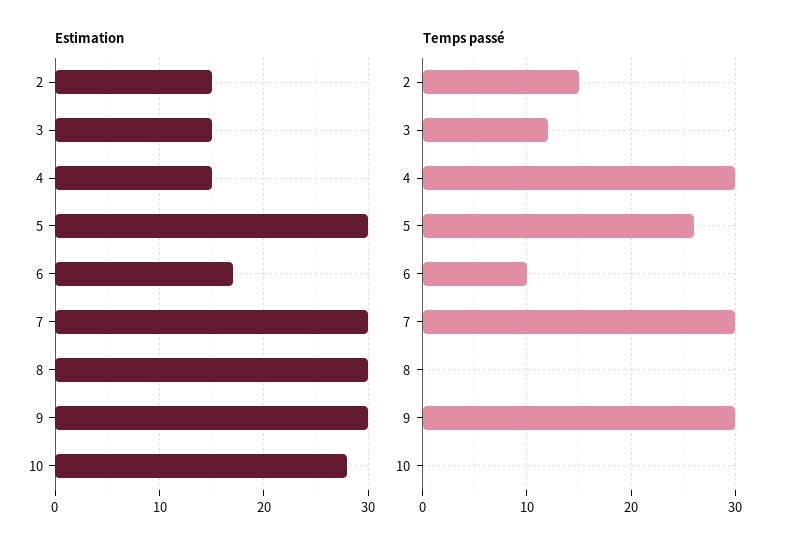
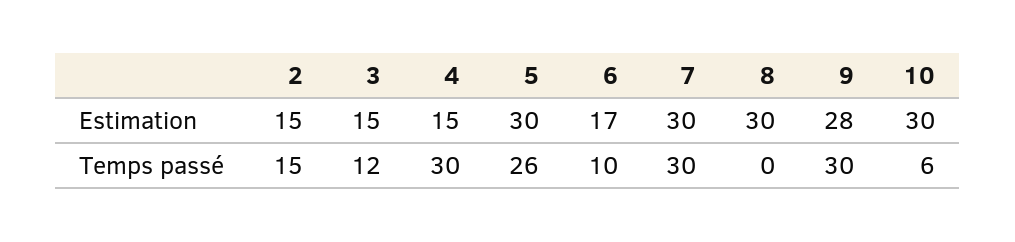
Estimation, 9: 30 -> 28
Estimation, 10: 28 -> 30
Temps passé, 10: 0 -> 6

